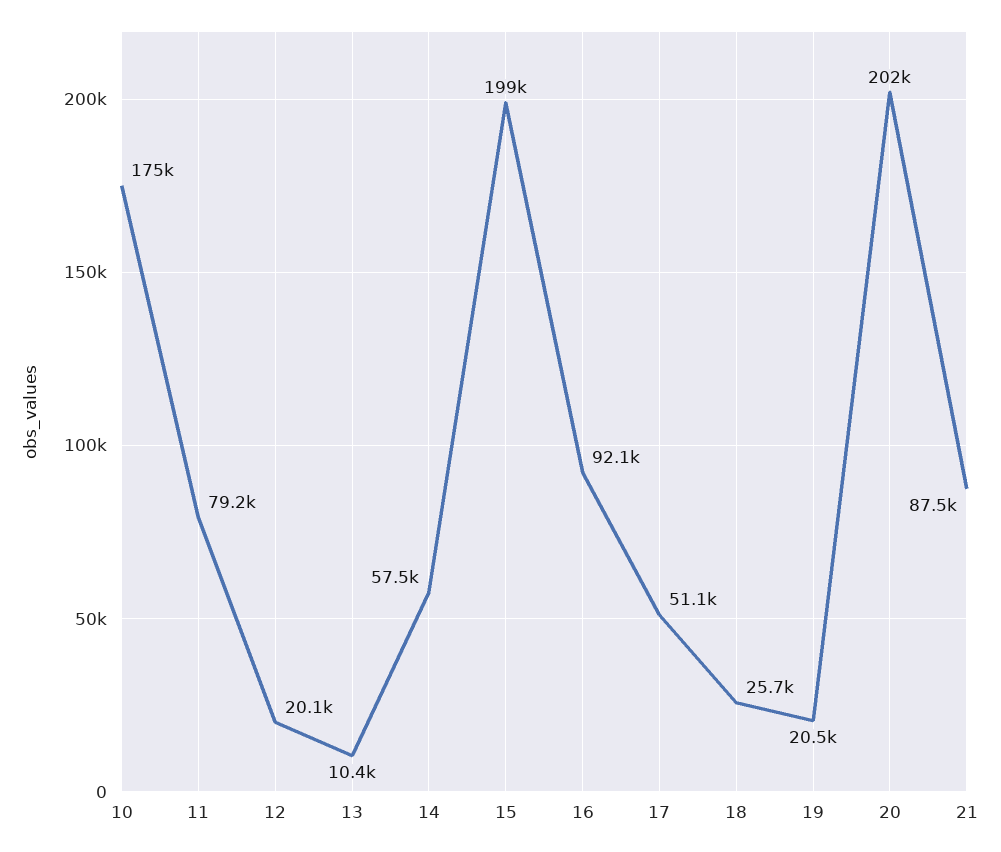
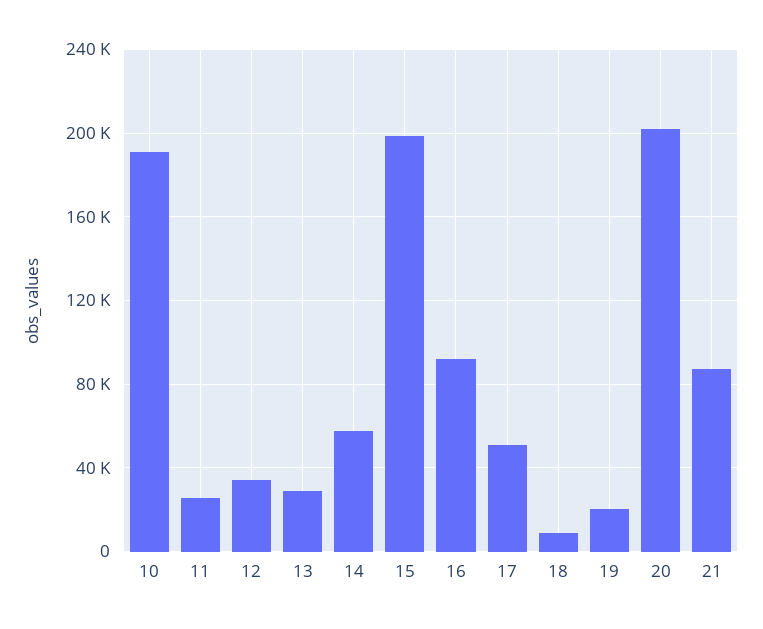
10: 175000 -> 190000
11: 79200 -> 25000
12: 20100 -> 35000
13: 10400 -> 30000
18: 25700 -> 10000

